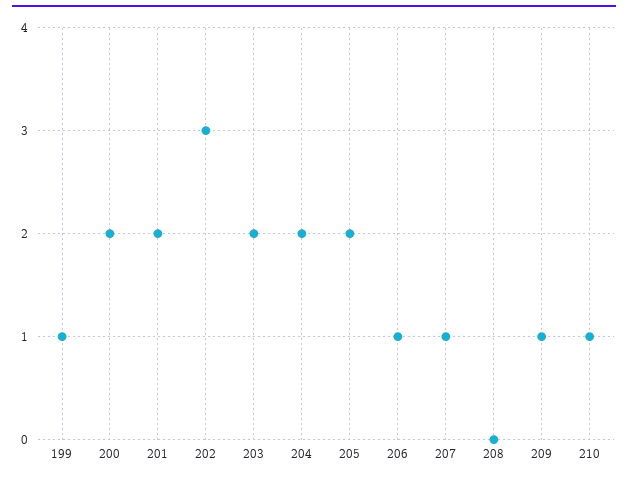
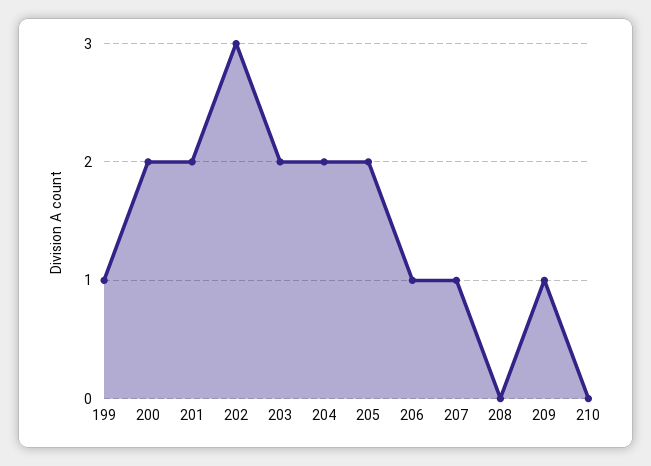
210: 1 -> 0

